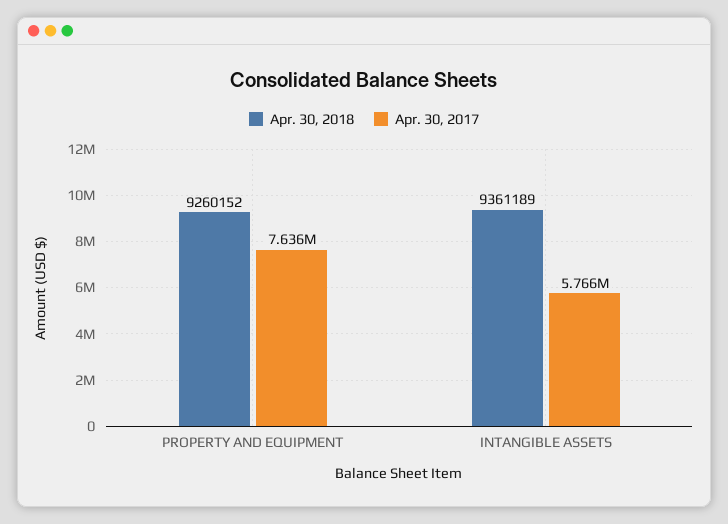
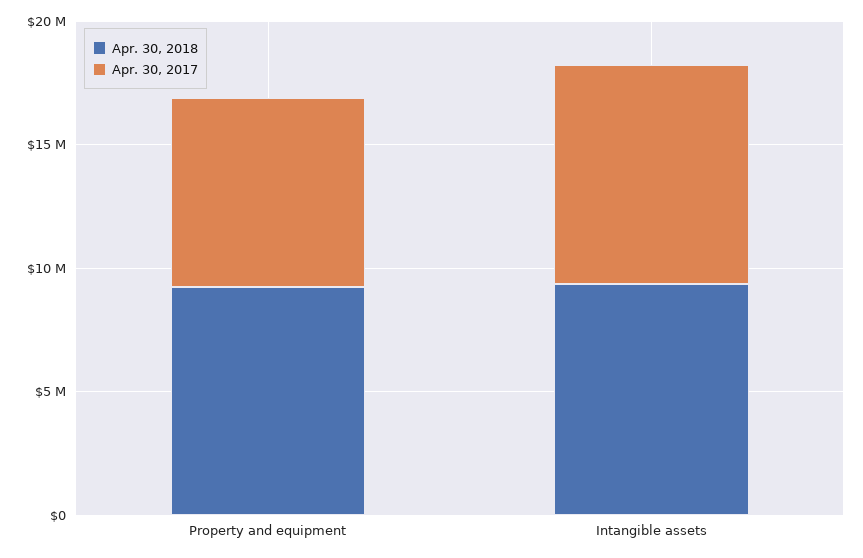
Apr. 30, 2017, INTANGIBLE ASSETS: 5766000 -> 9000000

